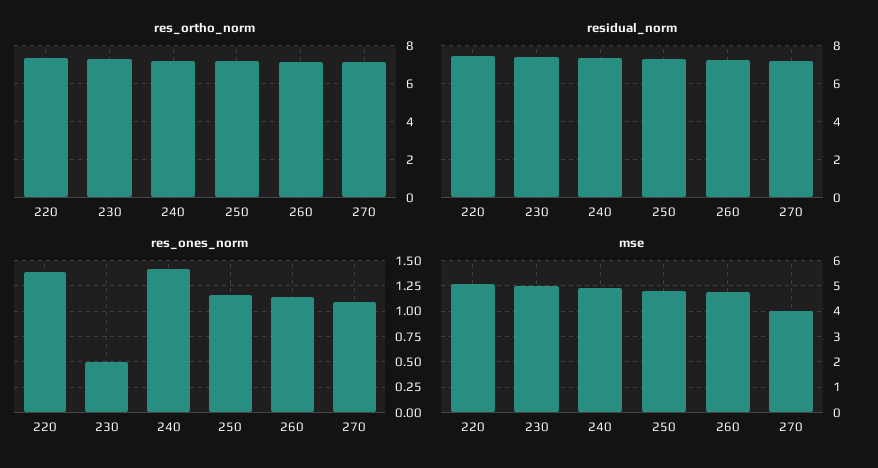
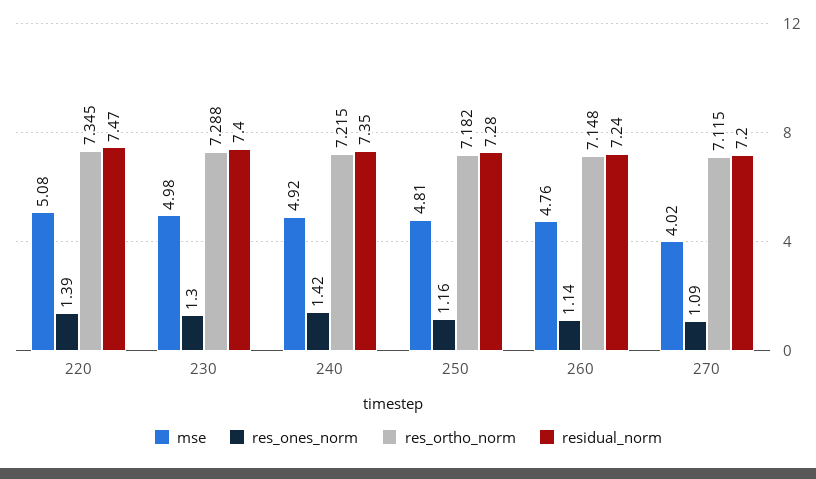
res_ones_norm, 230: 0.5 -> 1.3

